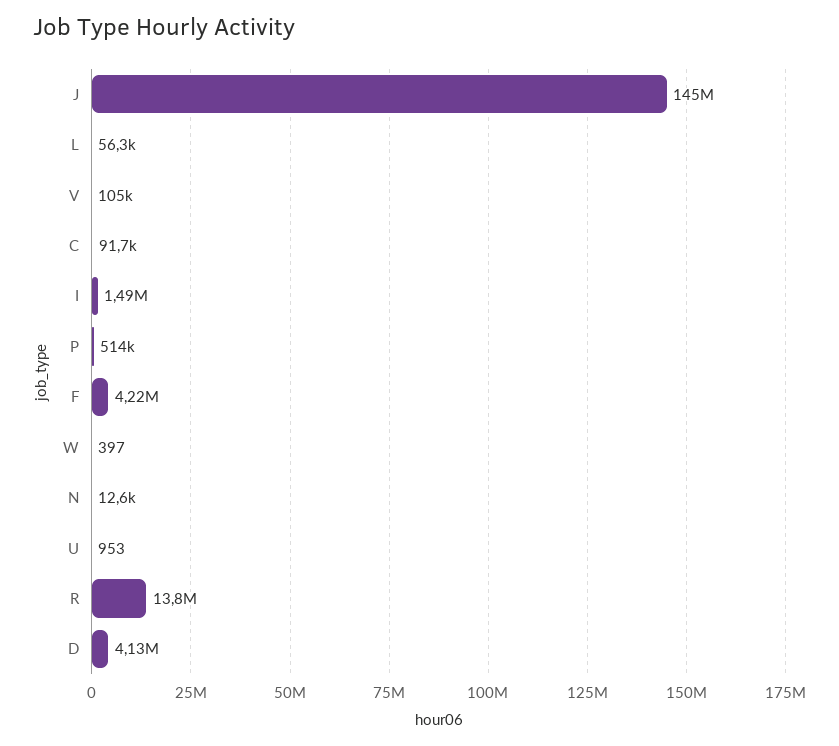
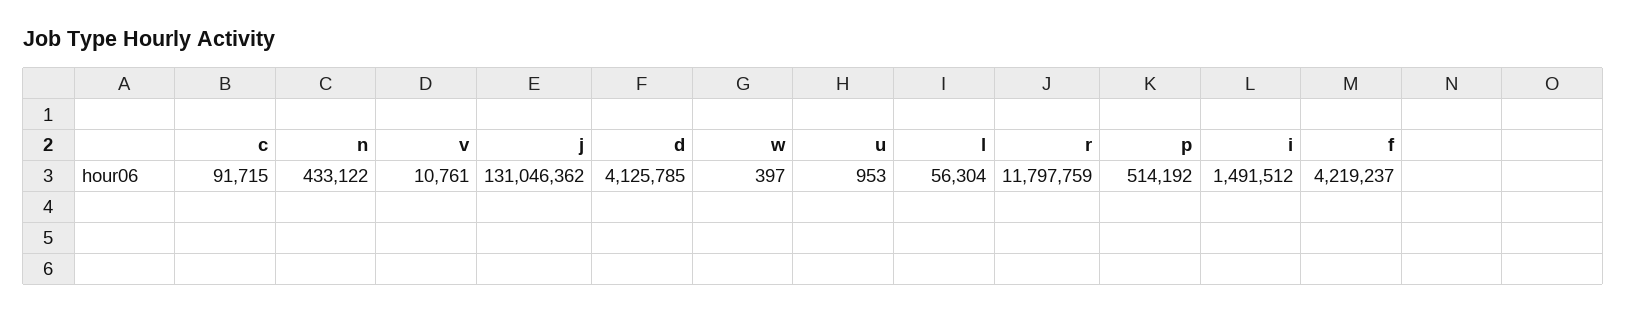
J: 145000000 -> 131046362
V: 105000 -> 10761
N: 12600 -> 433122
R: 13800000 -> 11797759

